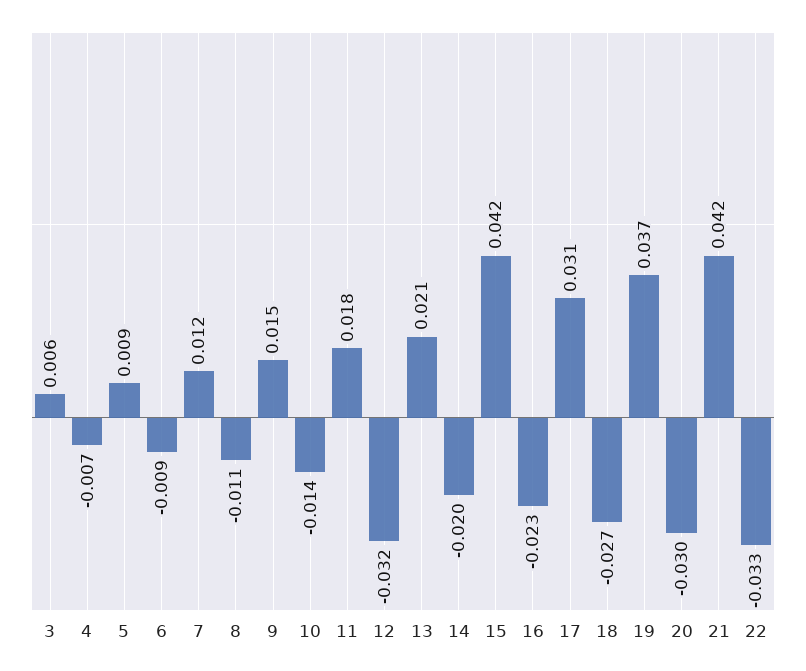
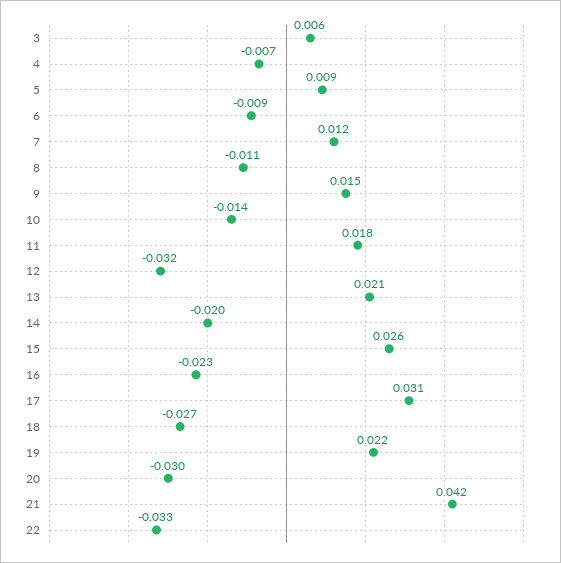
15: 0.042 -> 0.026
19: 0.037 -> 0.022

